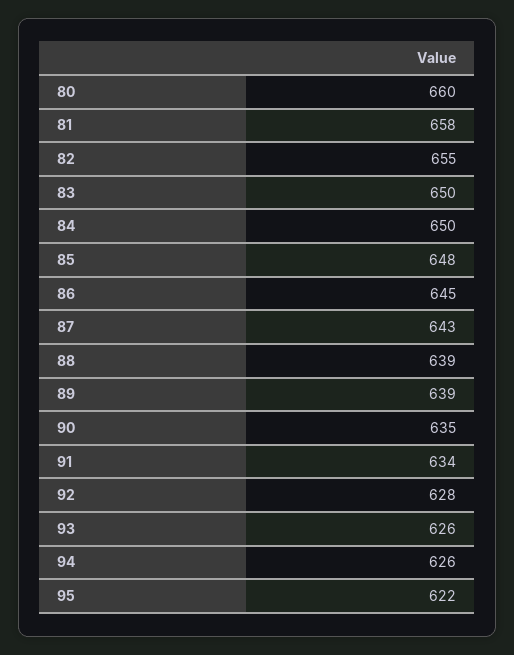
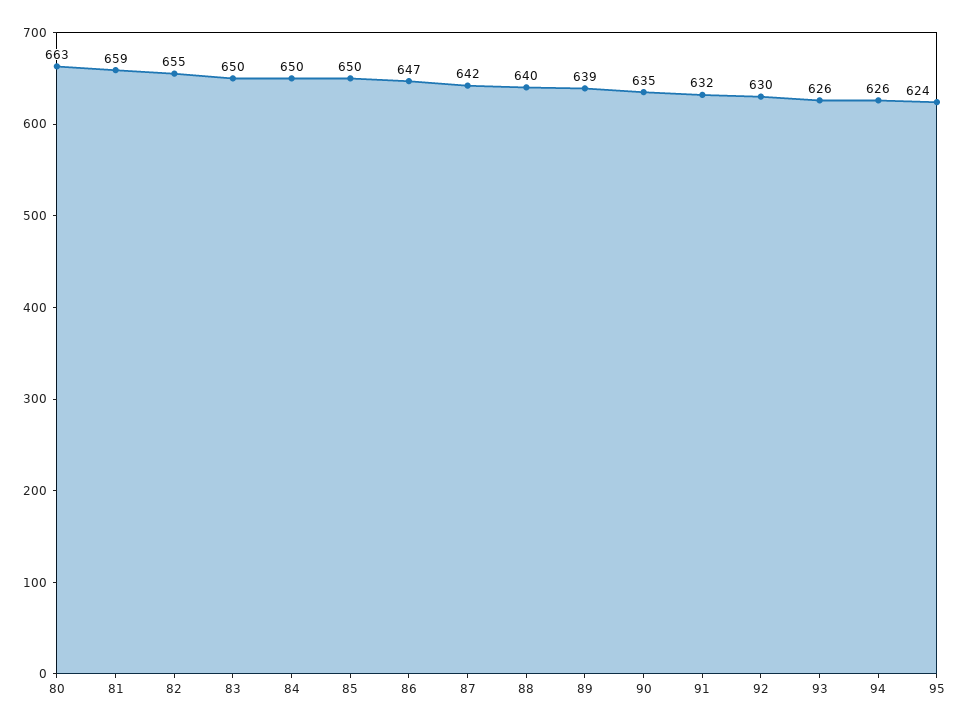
80: 660 -> 663
81: 658 -> 659
85: 648 -> 650
86: 645 -> 647
87: 643 -> 642
88: 639 -> 640
91: 634 -> 632
92: 628 -> 630
95: 622 -> 624

